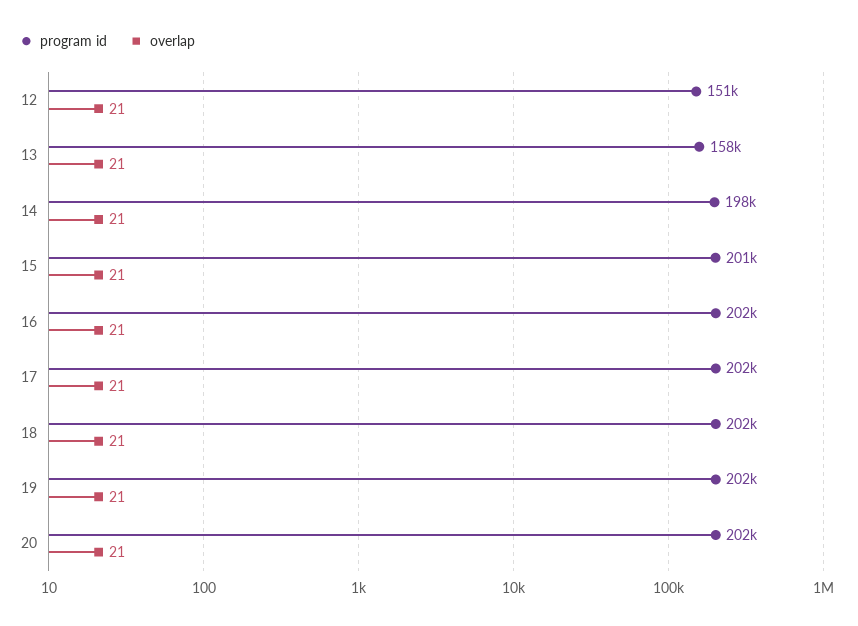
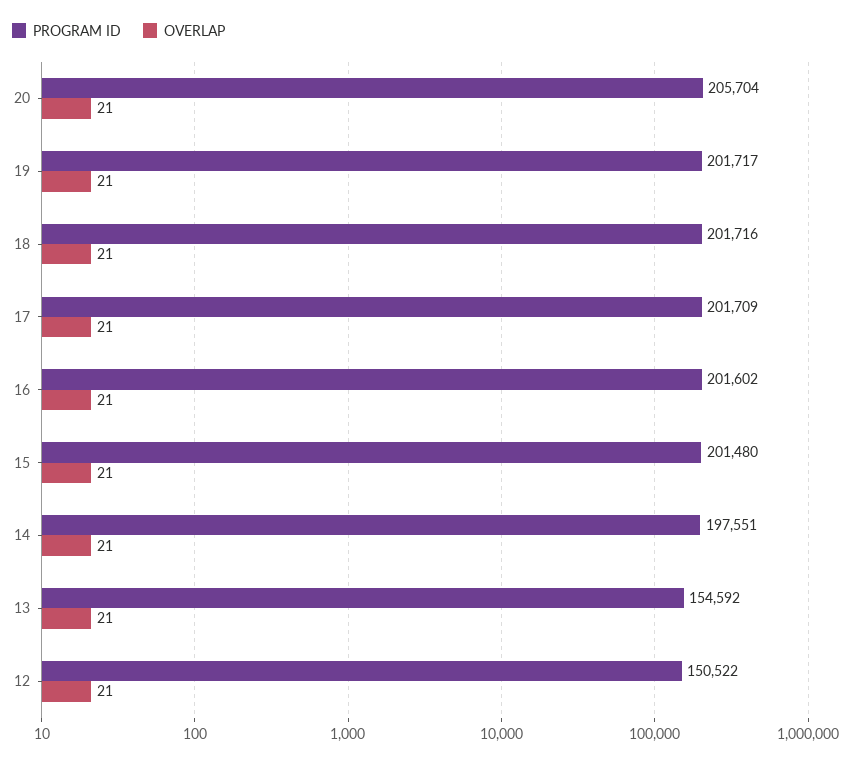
program id, 13: 158000 -> 154592
program id, 20: 202000 -> 205704

